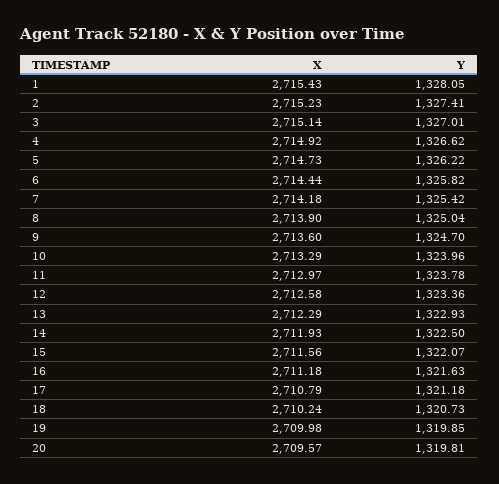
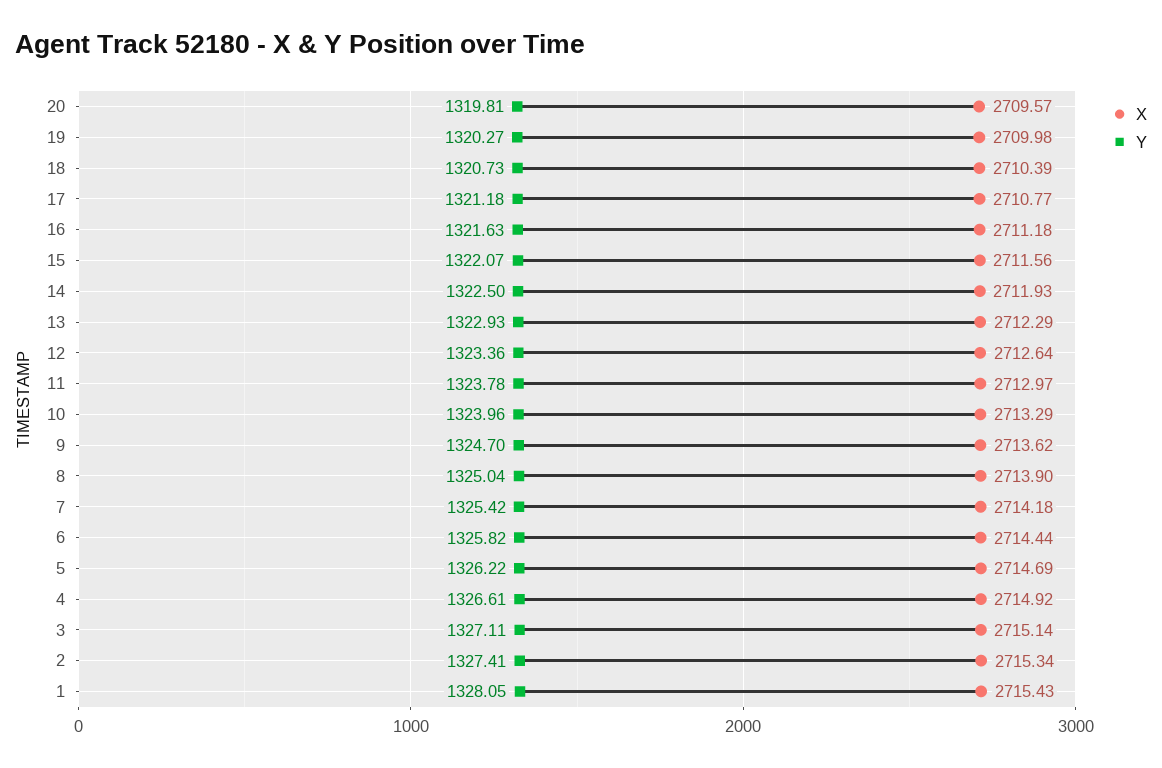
X, 2: 2715.23 -> 2715.34
Y, 3: 1327.01 -> 1327.11
Y, 4: 1326.62 -> 1326.61
X, 5: 2714.73 -> 2714.69
X, 9: 2713.6 -> 2713.62
X, 12: 2712.58 -> 2712.64
X, 17: 2710.79 -> 2710.77
X, 18: 2710.24 -> 2710.39
Y, 19: 1319.85 -> 1320.27

